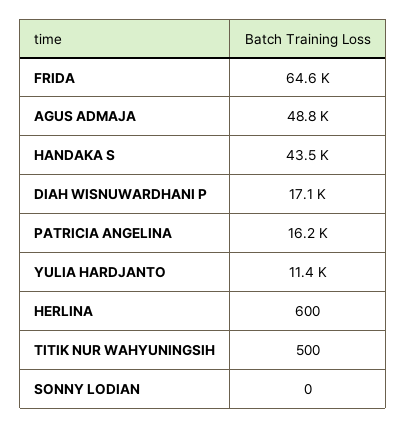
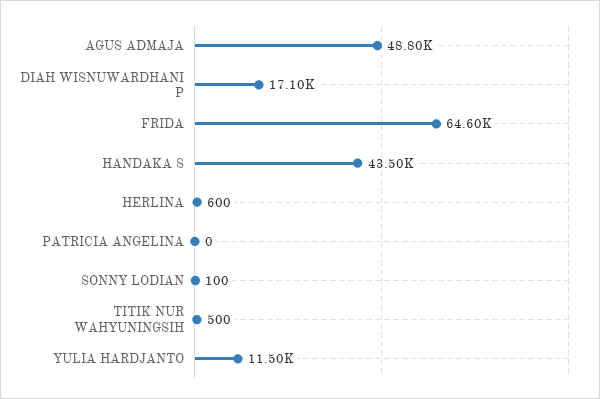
PATRICIA ANGELINA: 16200 -> 0
YULIA HARDJANTO: 11400 -> 11500
SONNY LODIAN: 0 -> 100

